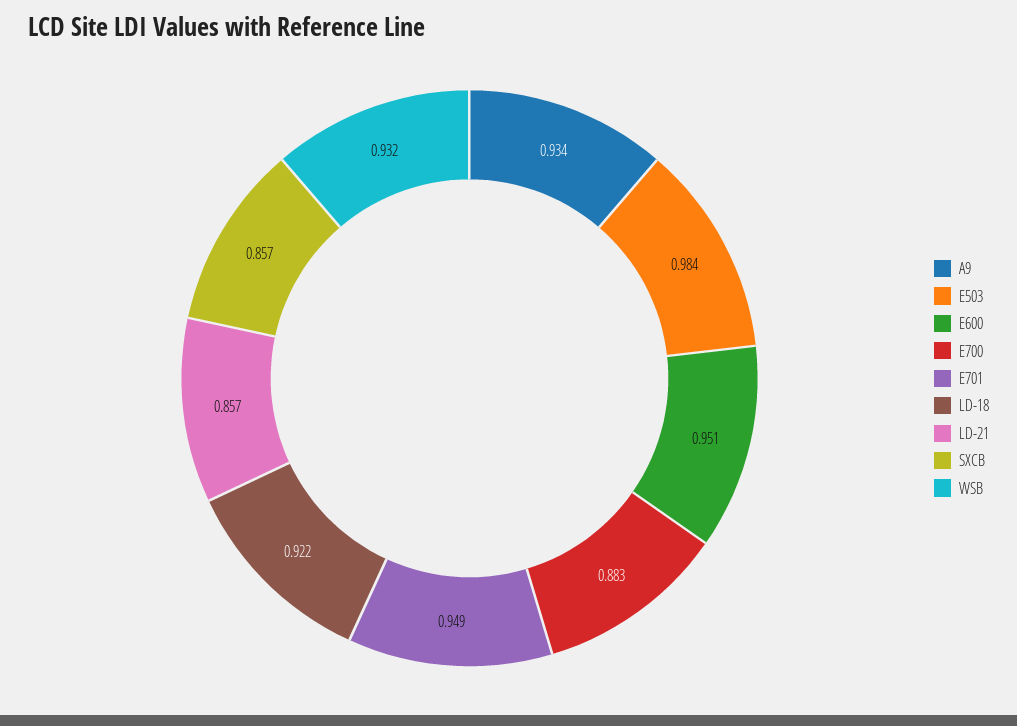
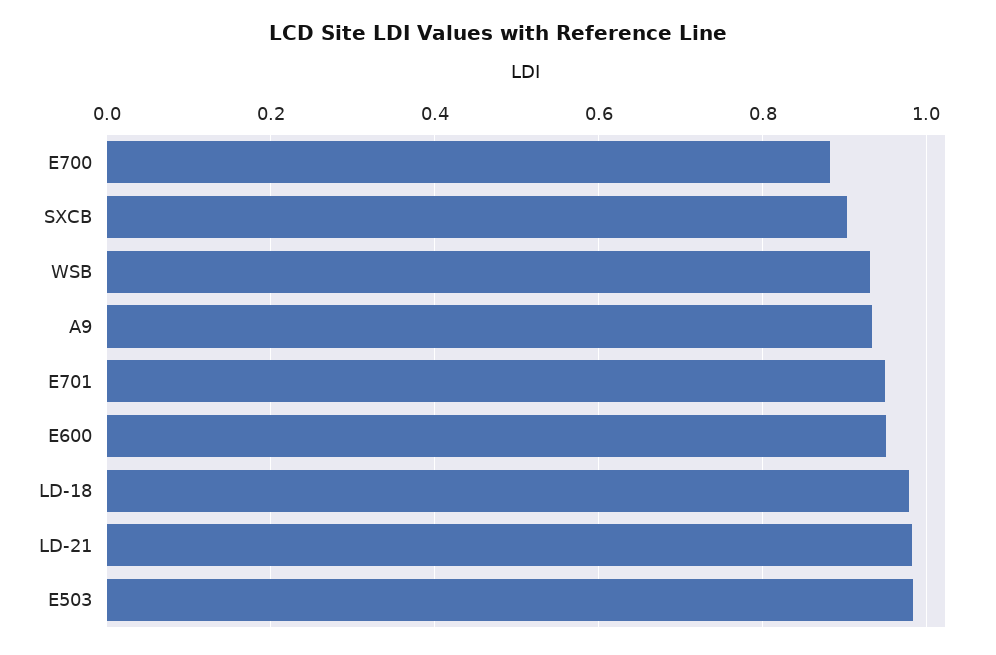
LD-18: 0.922 -> 0.98
LD-21: 0.857 -> 0.98
SXCB: 0.857 -> 0.9

